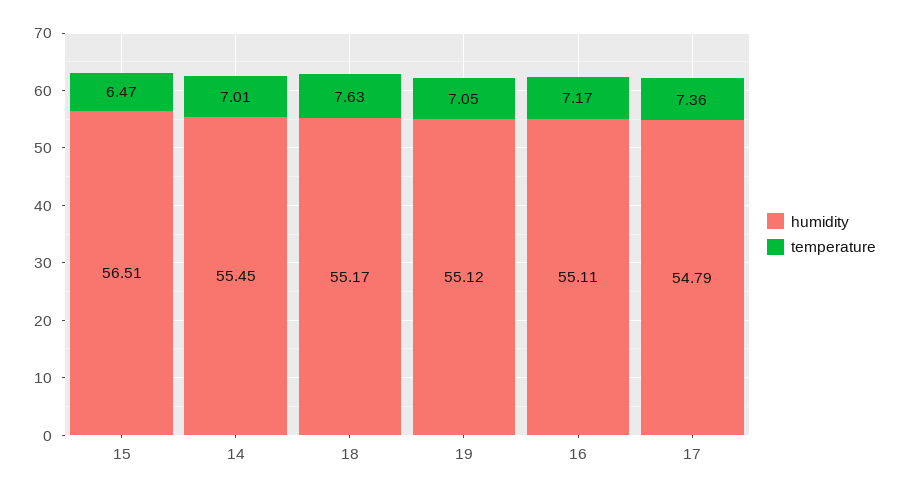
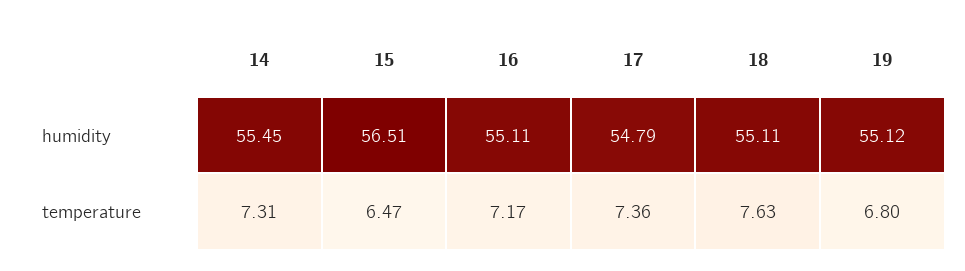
temperature, 14: 7.01 -> 7.31
humidity, 18: 55.17 -> 55.11
temperature, 19: 7.05 -> 6.8

